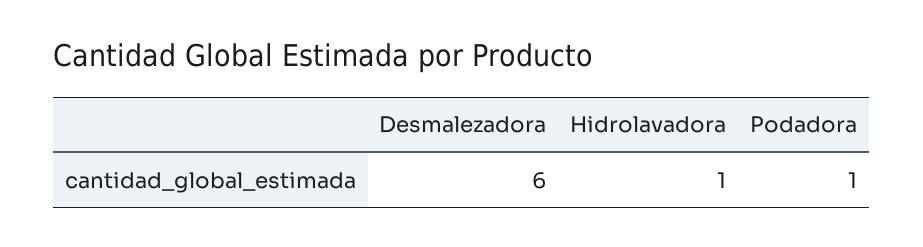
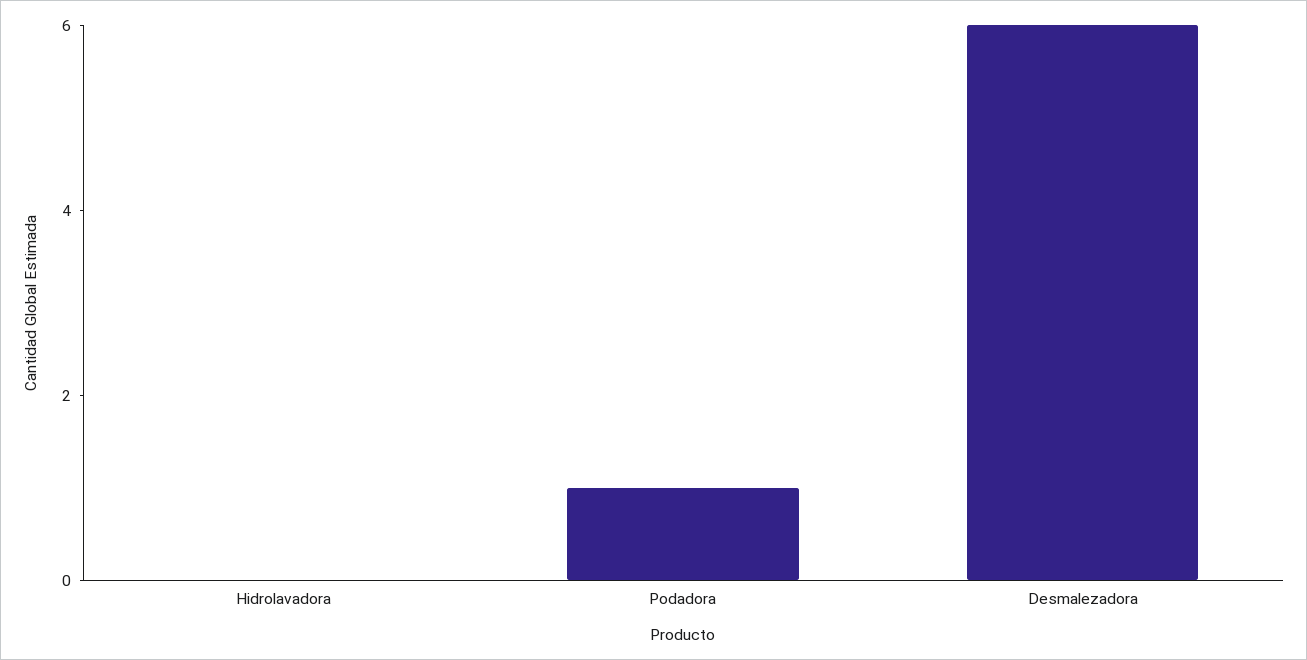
Hidrolavadora: 1 -> 0

